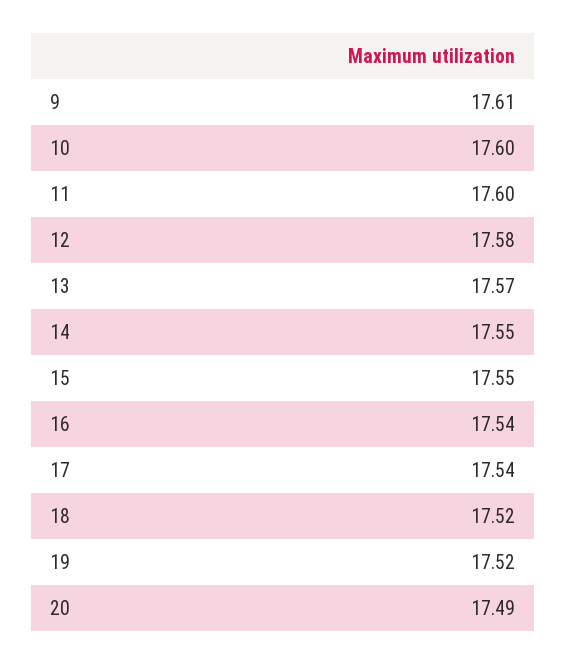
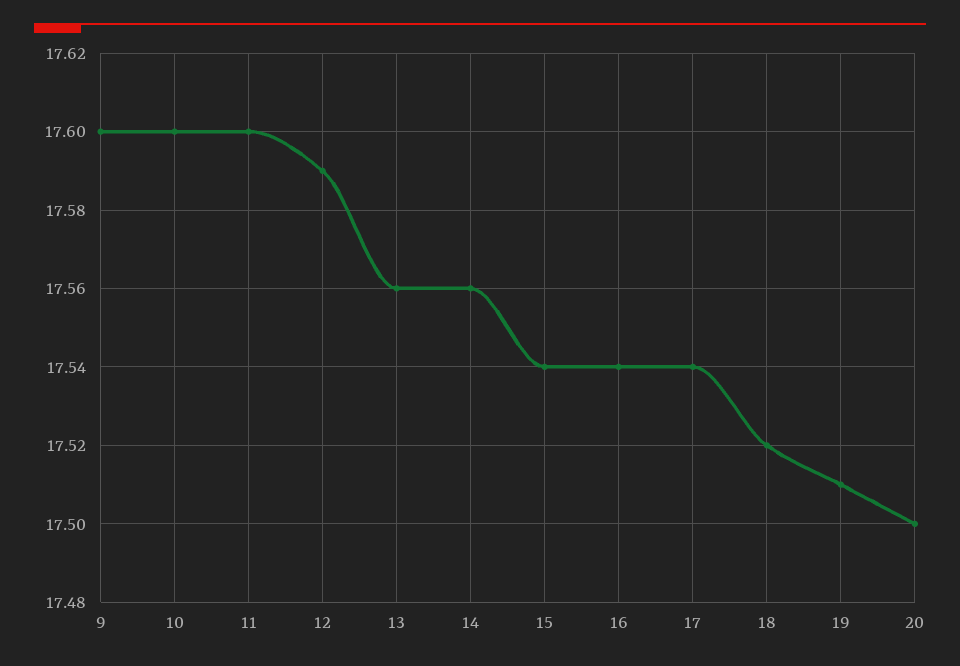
9: 17.61 -> 17.6
12: 17.58 -> 17.59
13: 17.57 -> 17.56
14: 17.55 -> 17.56
15: 17.55 -> 17.54
19: 17.52 -> 17.51
20: 17.49 -> 17.5

